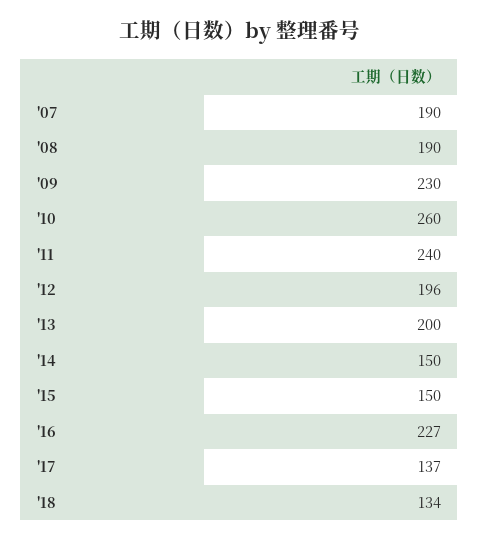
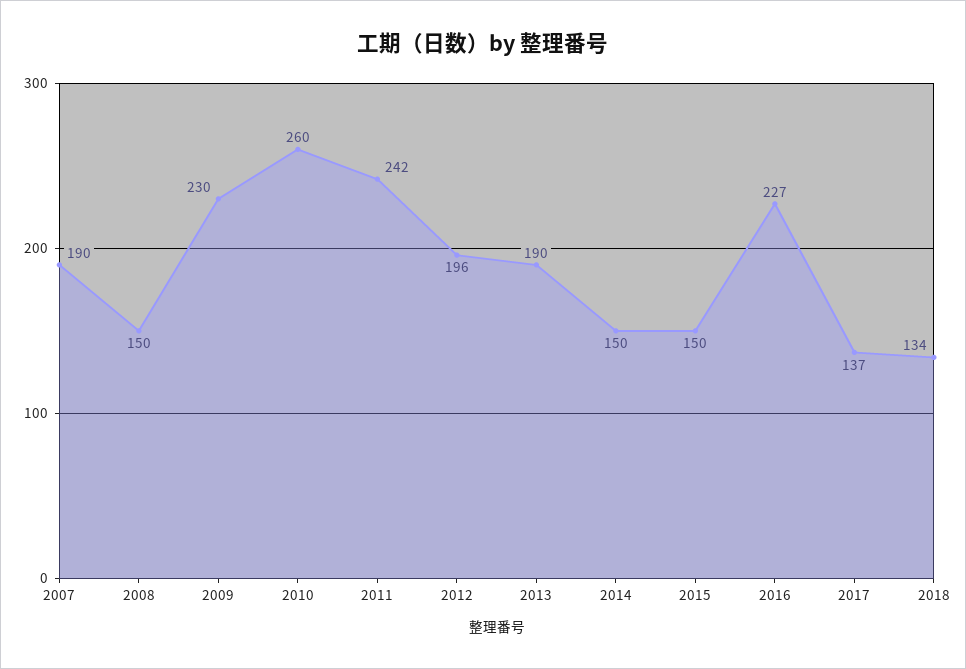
'08: 190 -> 150
'11: 240 -> 242
'13: 200 -> 190

